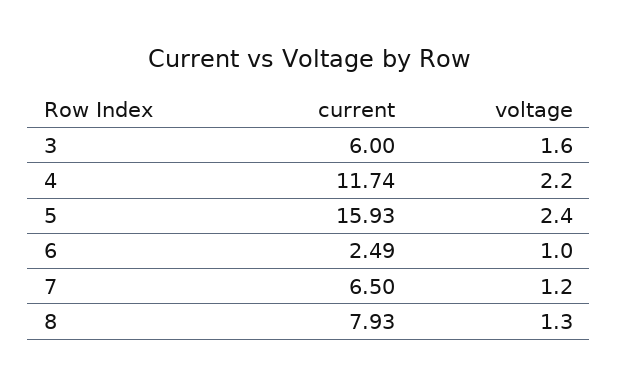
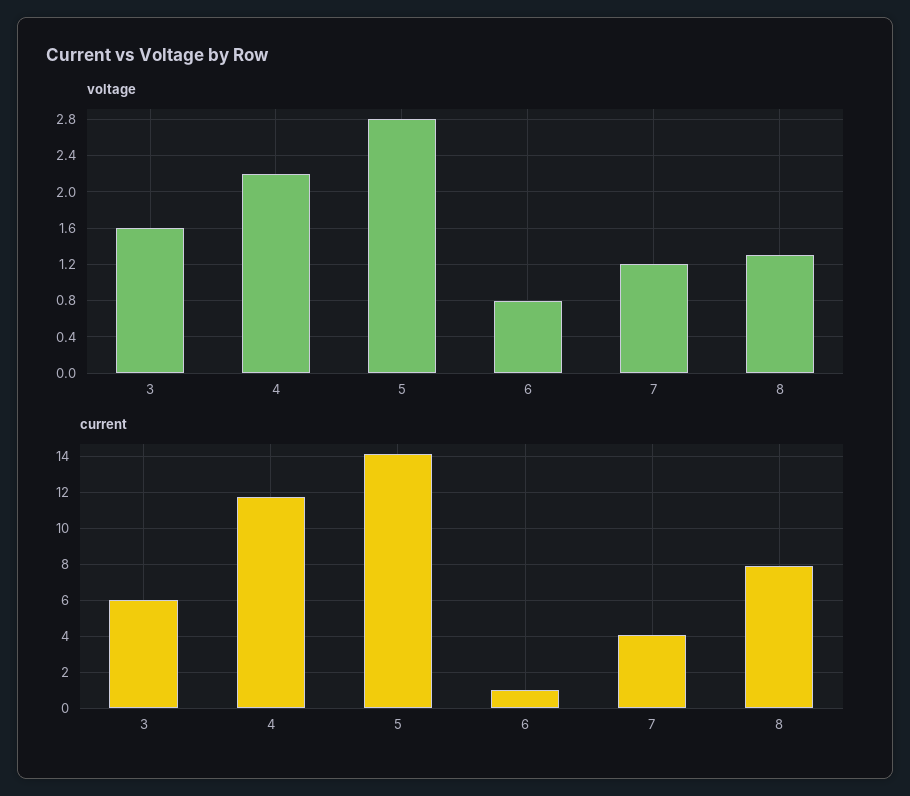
current, 5: 15.93 -> 14
voltage, 5: 2.4 -> 2.8
current, 6: 2.49 -> 1
voltage, 6: 1 -> 0.8
current, 7: 6.5 -> 4

